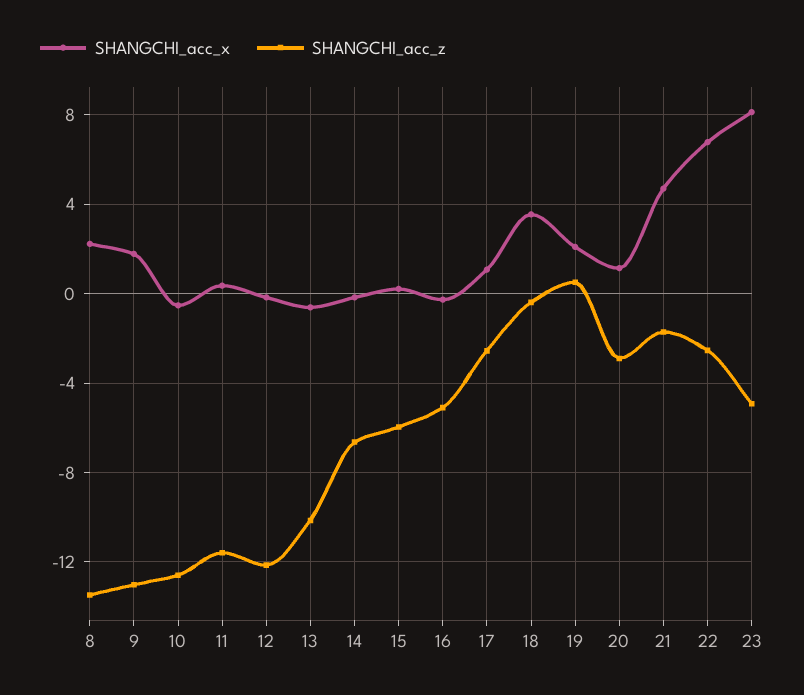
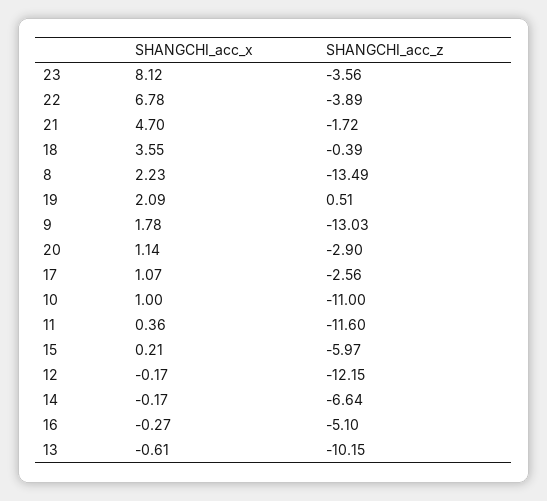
SHANGCHI_acc_x, 10: -0.5 -> 1
SHANGCHI_acc_z, 10: -12.5 -> -11
SHANGCHI_acc_z, 22: -2.5 -> -3.89
SHANGCHI_acc_z, 23: -5 -> -3.56

